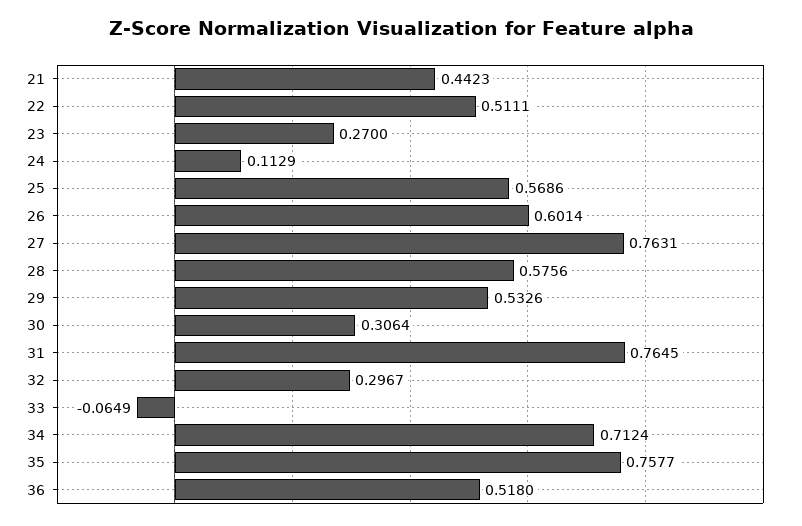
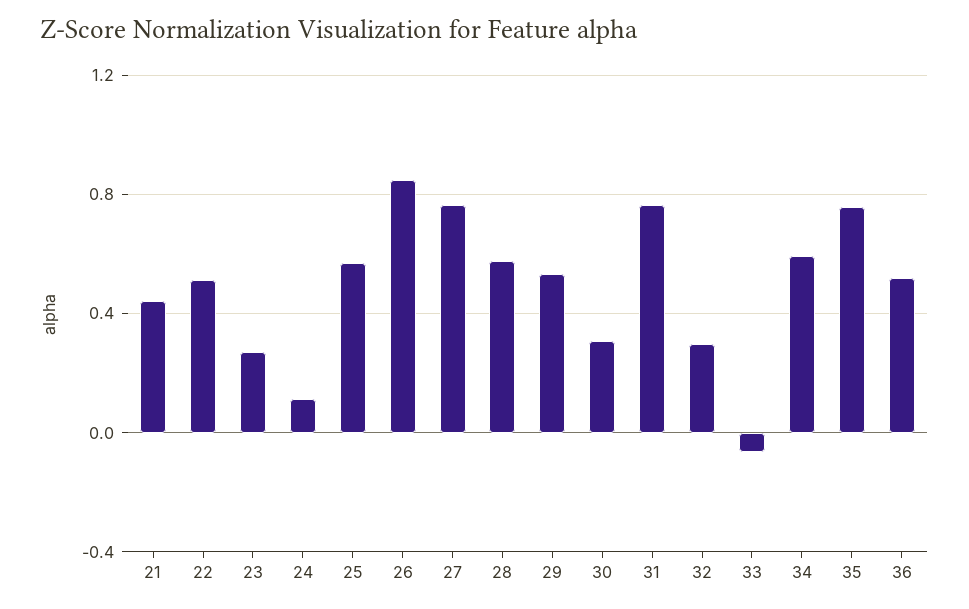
26: 0.6014 -> 0.85
34: 0.7124 -> 0.6

